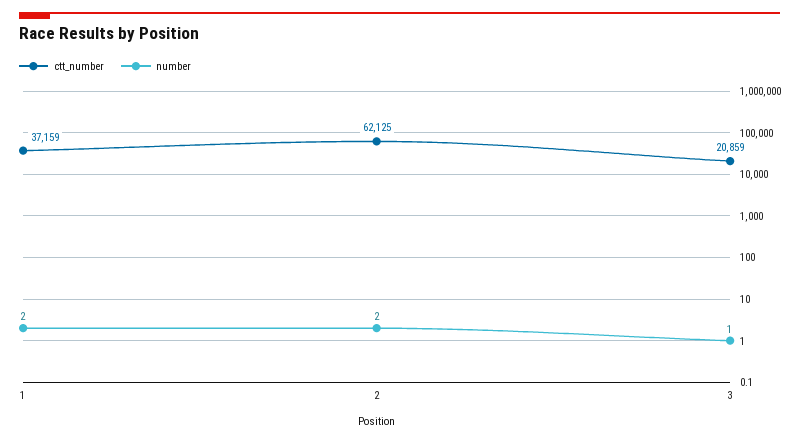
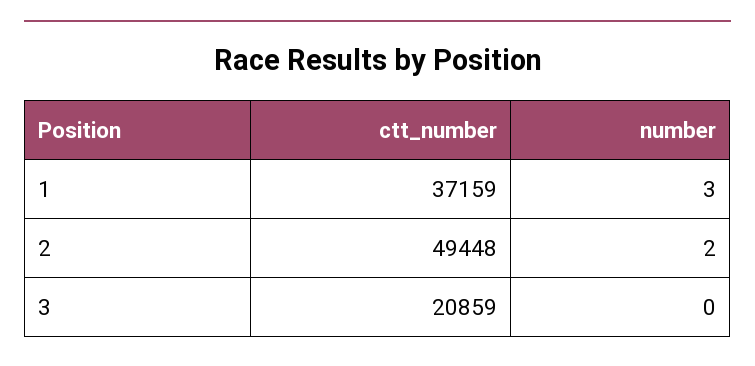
number, 1: 2 -> 3
ctt_number, 2: 62125 -> 49448
number, 3: 1 -> 0

